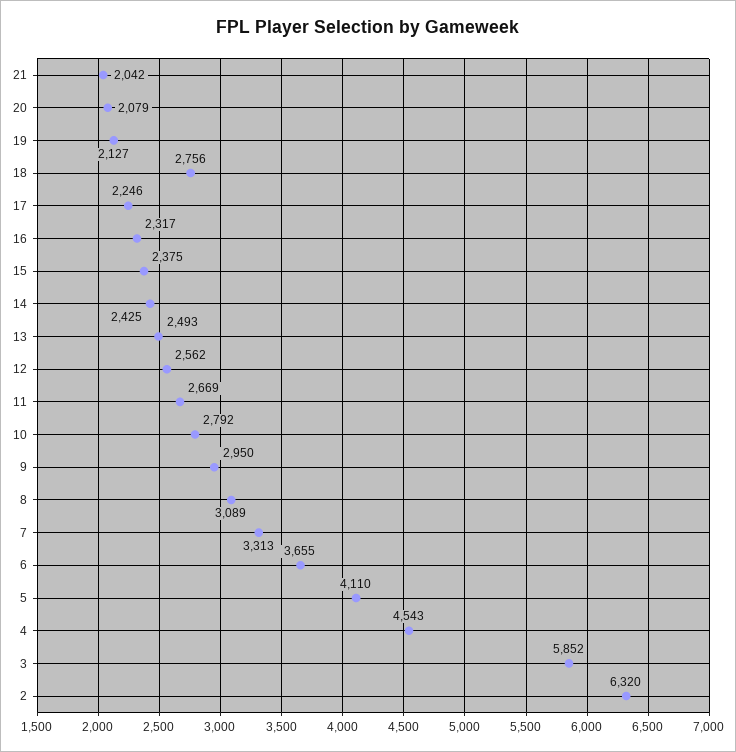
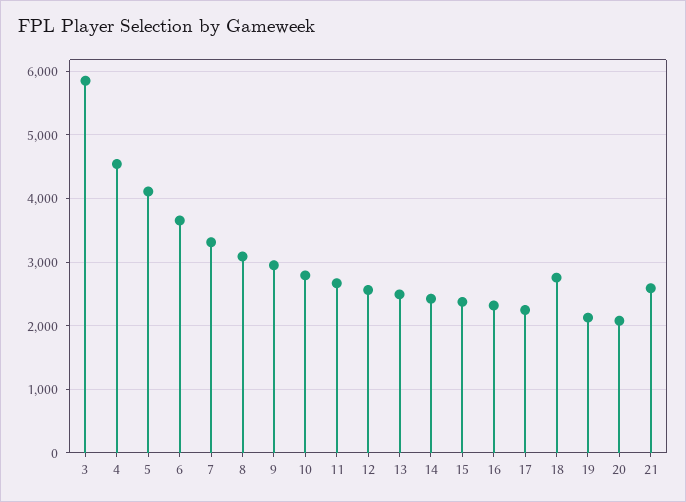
21: 2042 -> 2600
2: 6320 -> none

